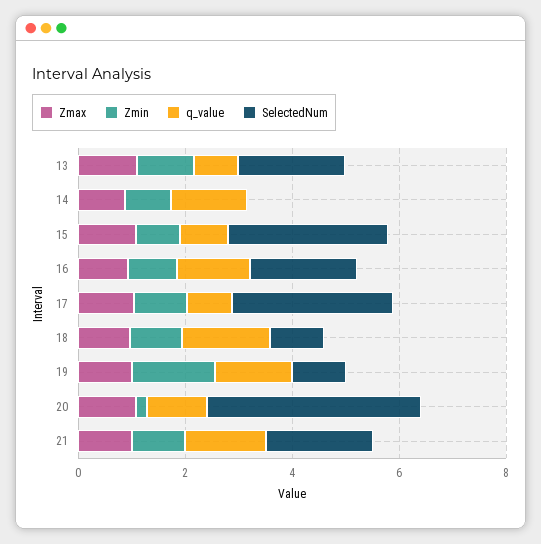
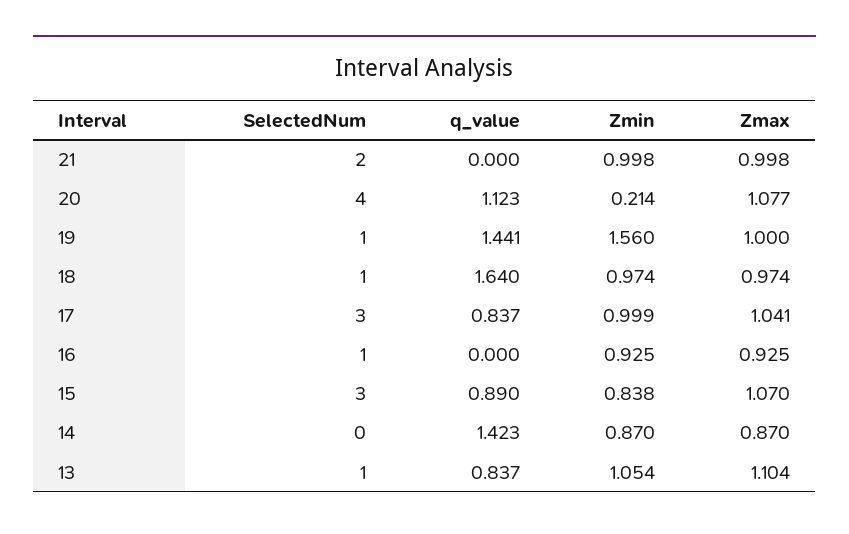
SelectedNum, 13: 2 -> 1
q_value, 16: 1.5 -> 0
SelectedNum, 16: 2 -> 1
q_value, 21: 1.5 -> 0

